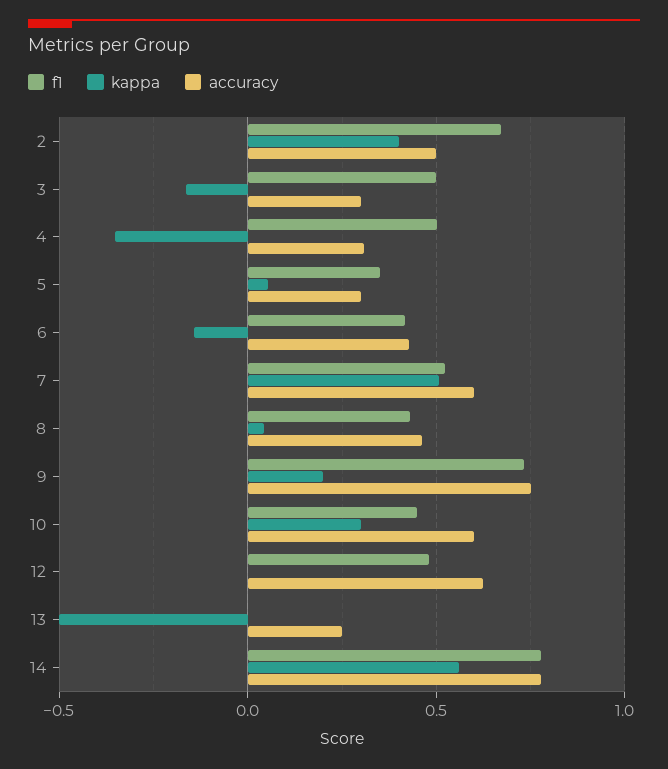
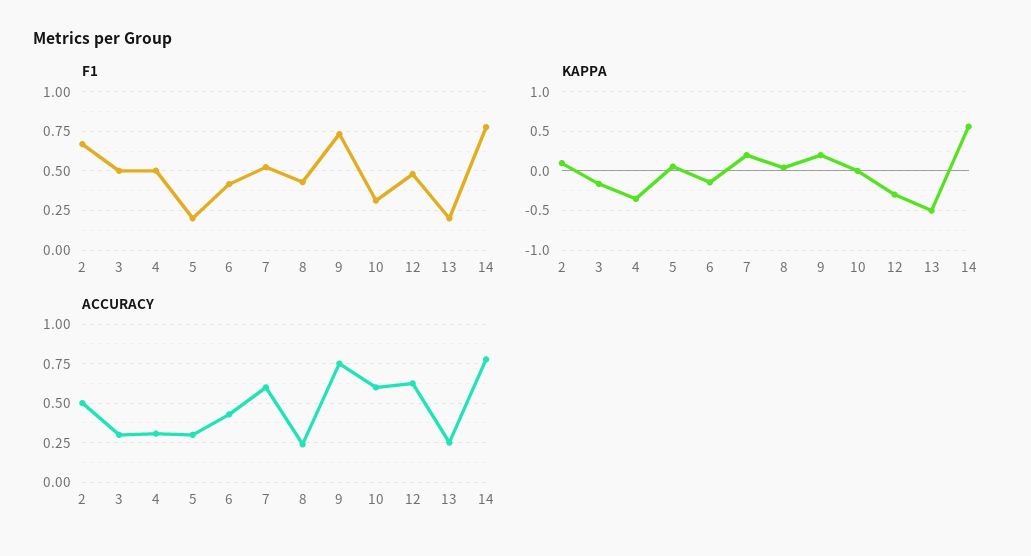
kappa, 2: 0.4 -> 0.1
f1, 5: 0.35 -> 0.2
kappa, 7: 0.5 -> 0.2
accuracy, 8: 0.45 -> 0.25
f1, 10: 0.45 -> 0.3
kappa, 10: 0.3 -> 0
kappa, 12: 0 -> -0.3
f1, 13: 0 -> 0.2

